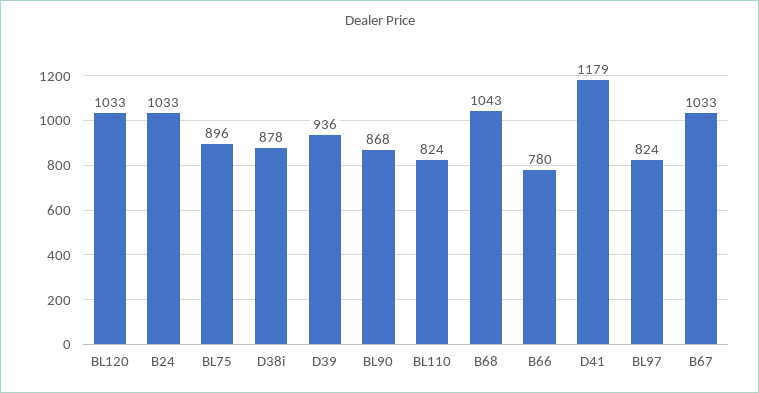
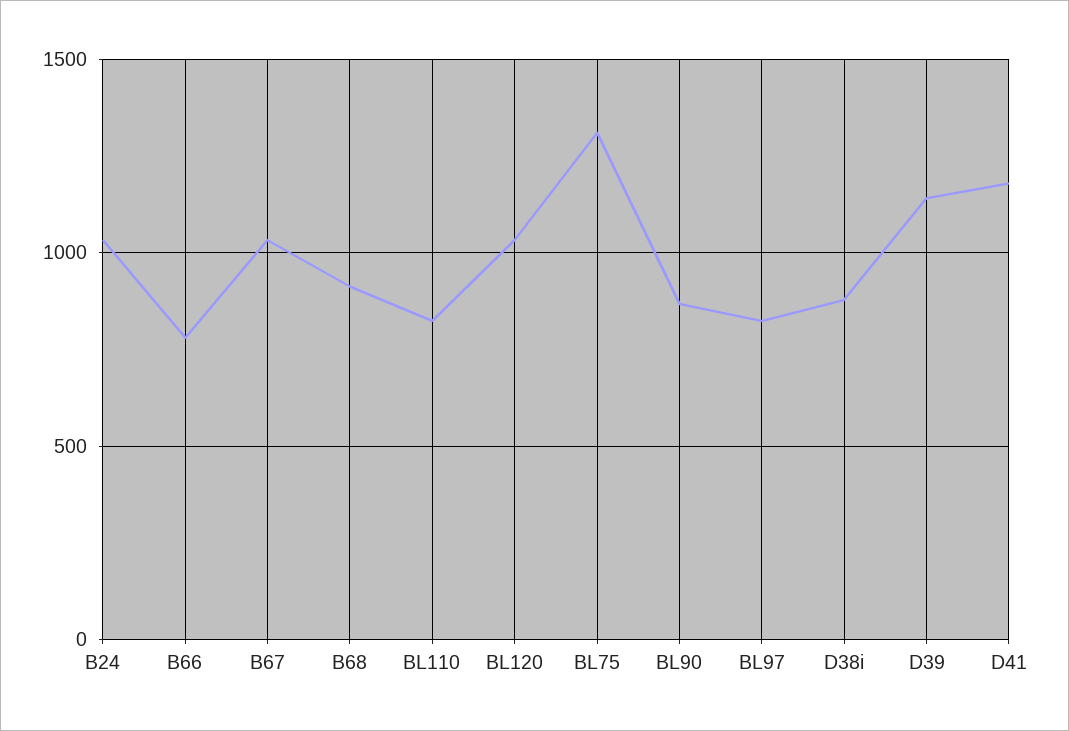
BL75: 896 -> 1300
D39: 936 -> 1150
B68: 1043 -> 900

